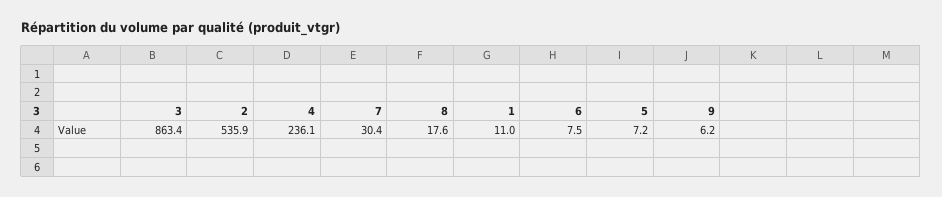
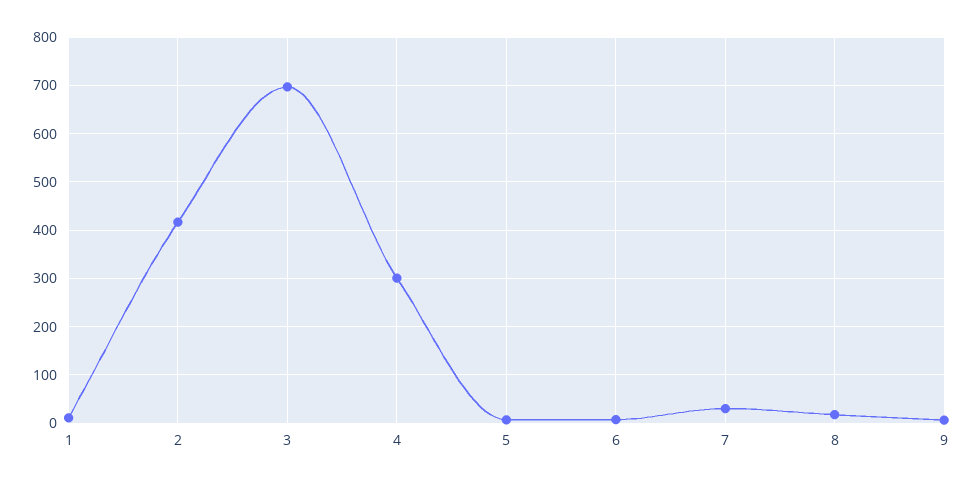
3: 863.4 -> 700
2: 535.9 -> 420
4: 236.1 -> 300

